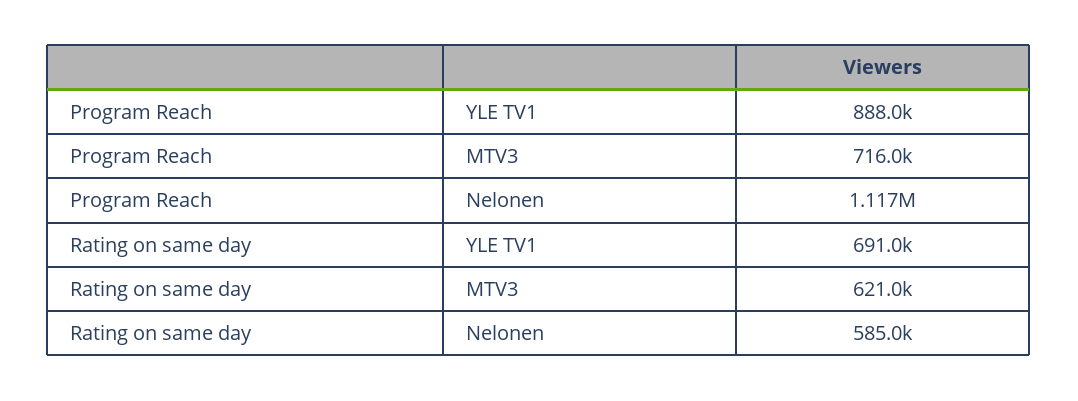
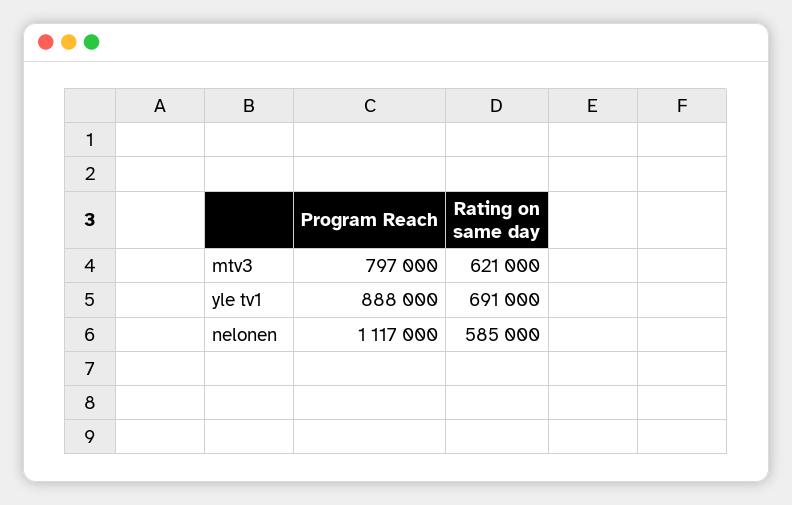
Program Reach, MTV3: 716000 -> 797000

